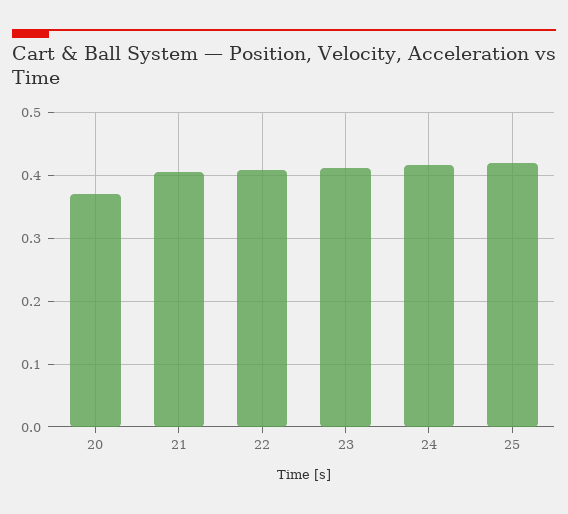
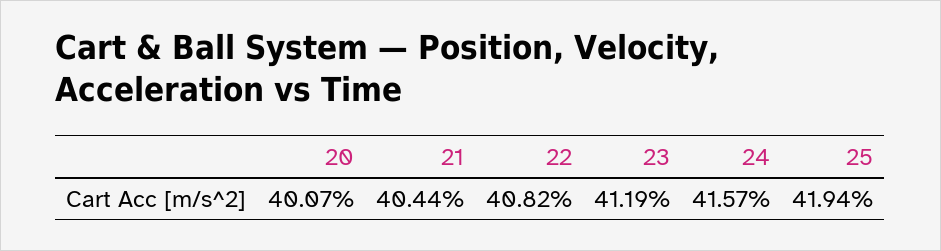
20: 0.37 -> 0.4007

